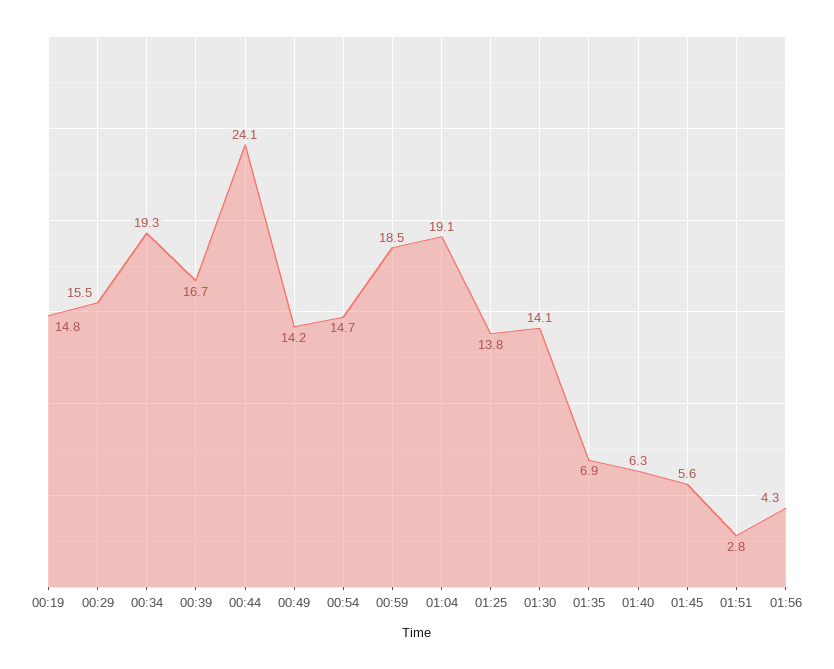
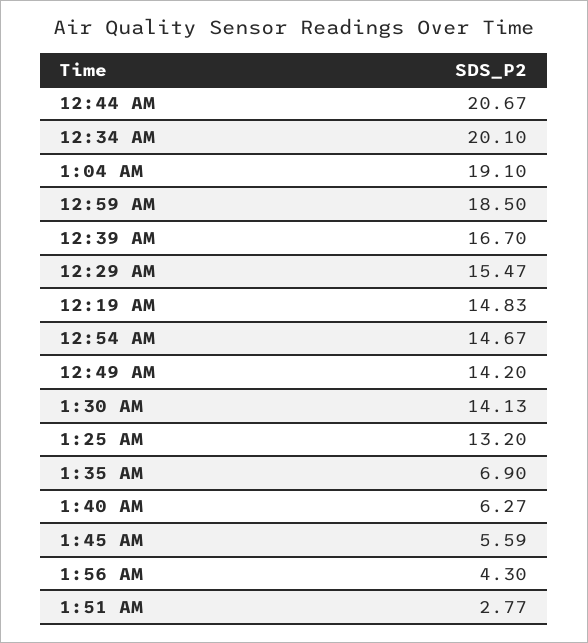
00:34: 19.3 -> 20.1
00:44: 24.1 -> 20.67
01:25: 13.8 -> 13.2

